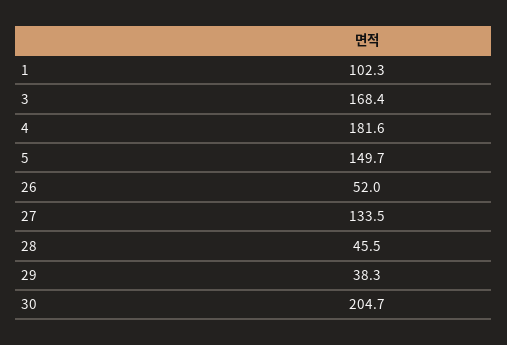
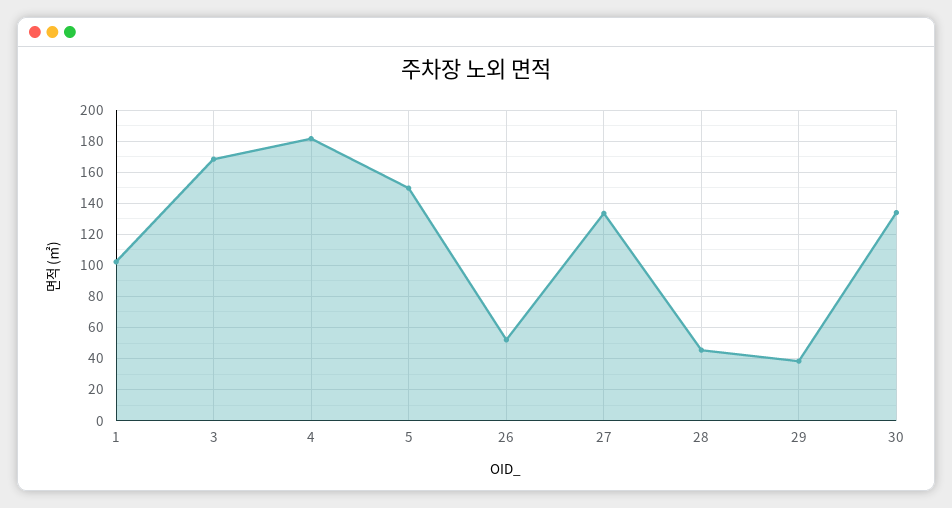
30: 204.7 -> 135

